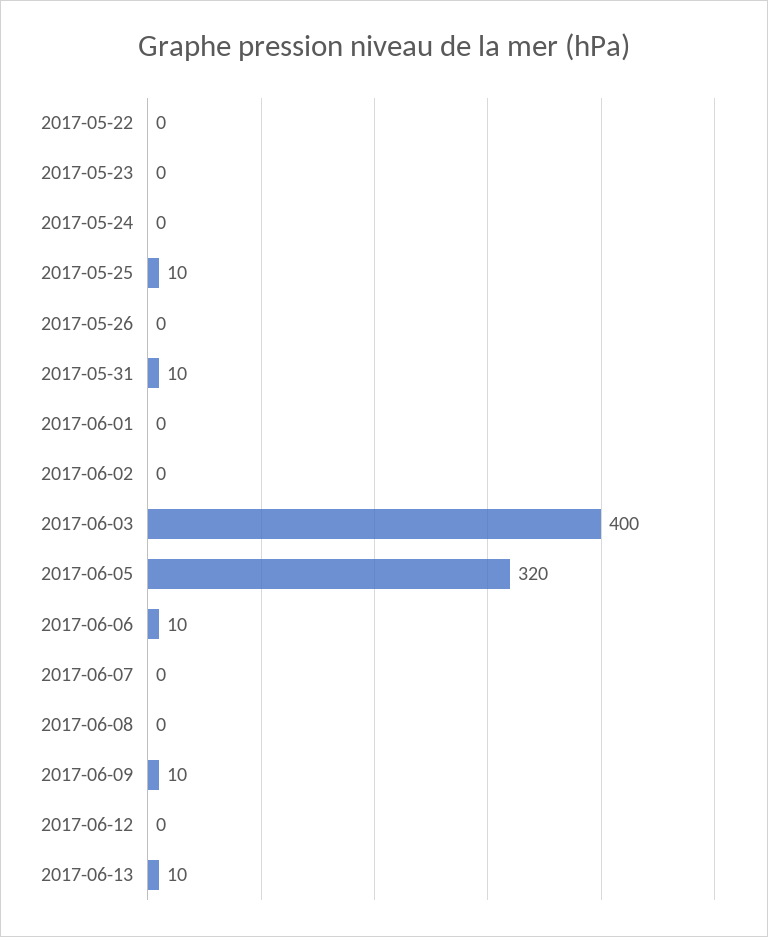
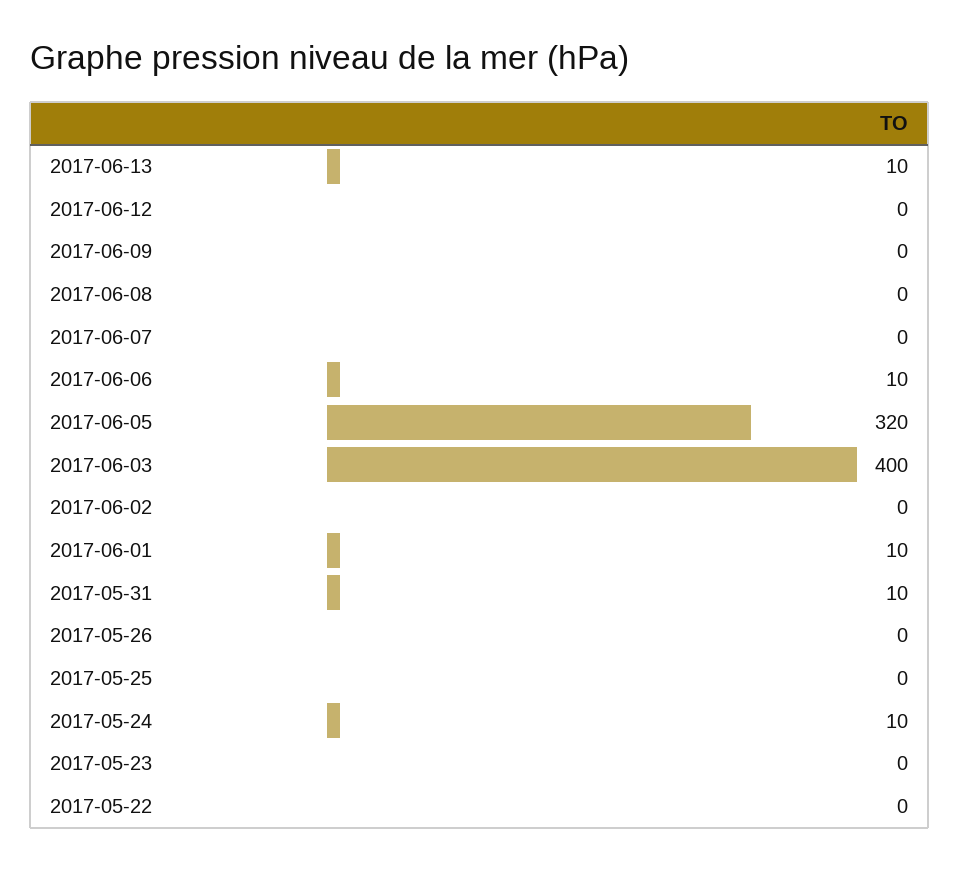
2017-05-24: 0 -> 10
2017-05-25: 10 -> 0
2017-06-01: 0 -> 10
2017-06-09: 10 -> 0

